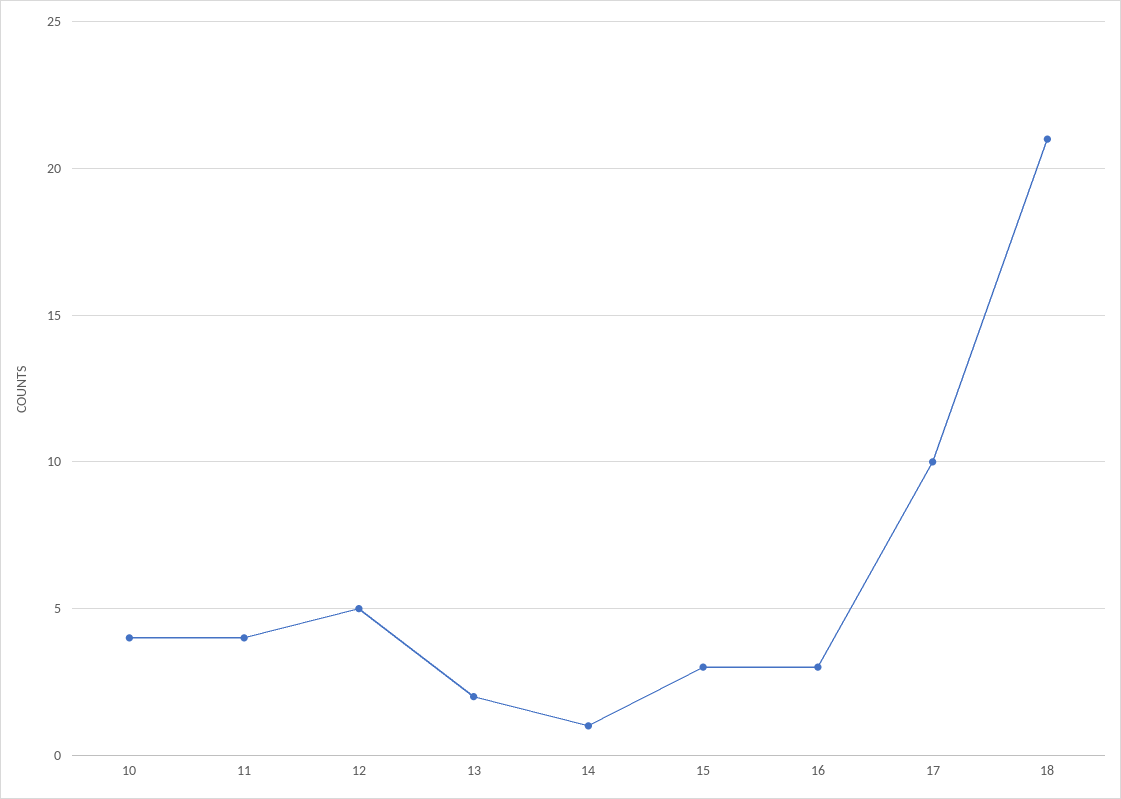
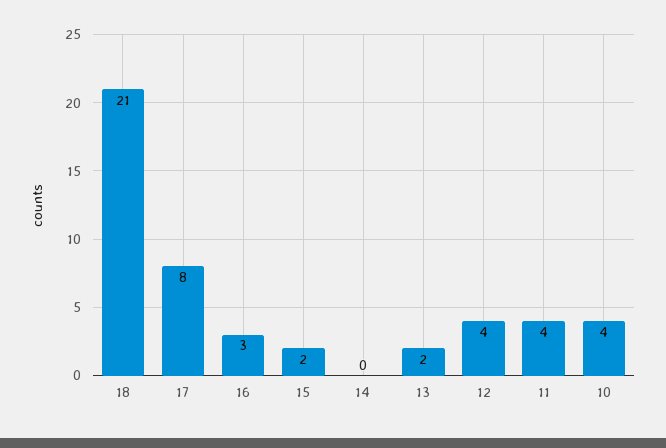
12: 5 -> 4
14: 1 -> 0
15: 3 -> 2
17: 10 -> 8

